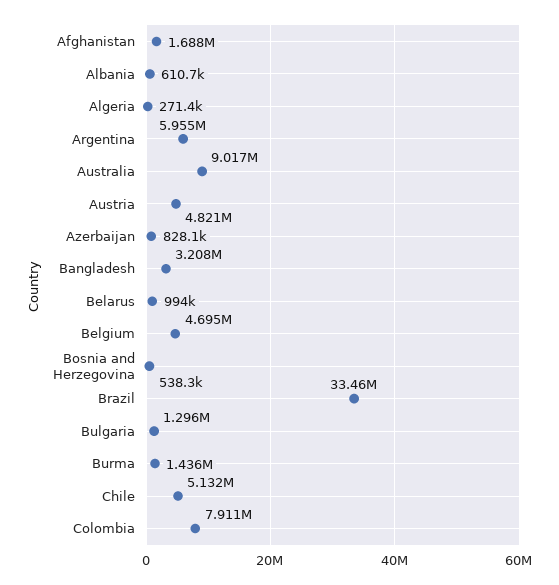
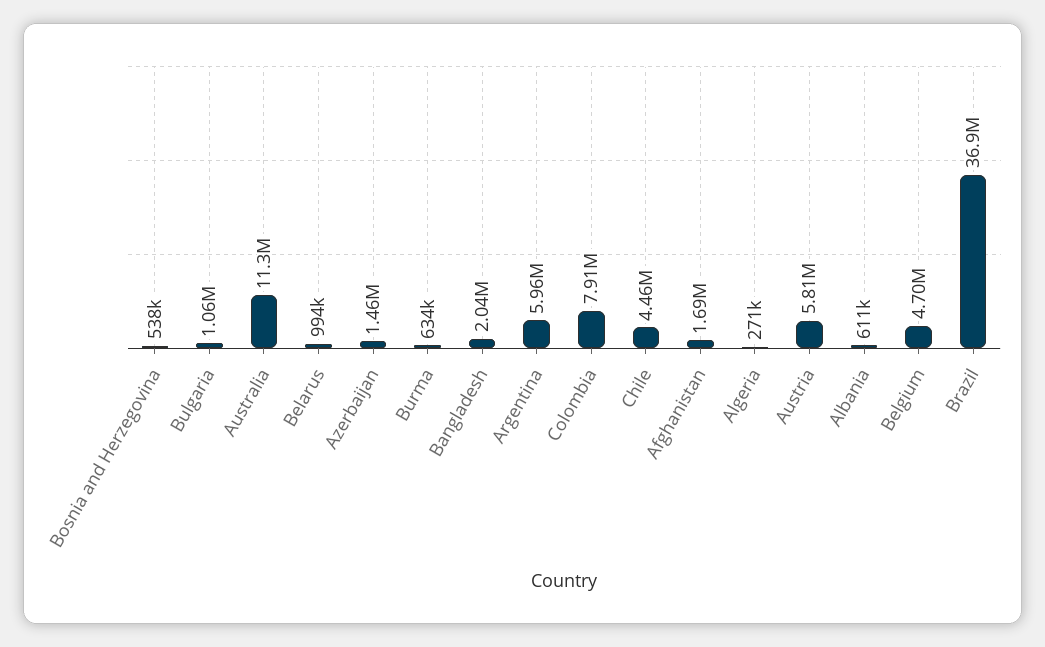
Australia: 9017000 -> 11300000
Austria: 4821000 -> 5810000
Azerbaijan: 828100 -> 1460000
Bangladesh: 3208000 -> 2040000
Brazil: 33460000 -> 36900000
Bulgaria: 1296000 -> 1060000
Burma: 1436000 -> 634000
Chile: 5132000 -> 4460000

